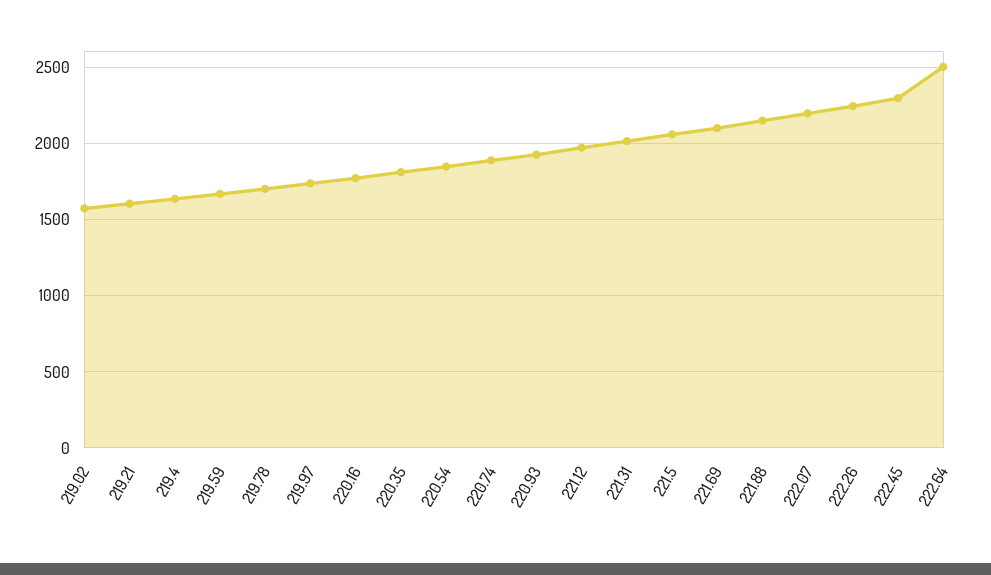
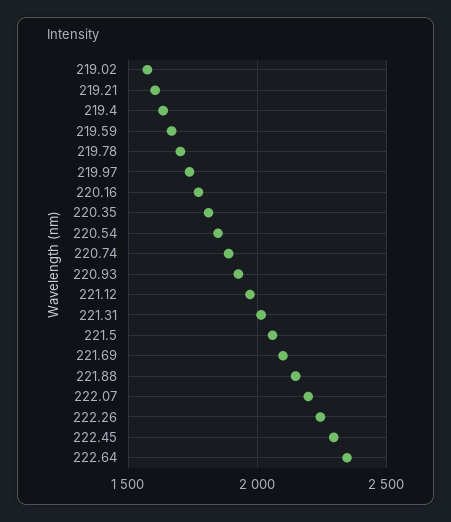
222.64: 2500 -> 2350

